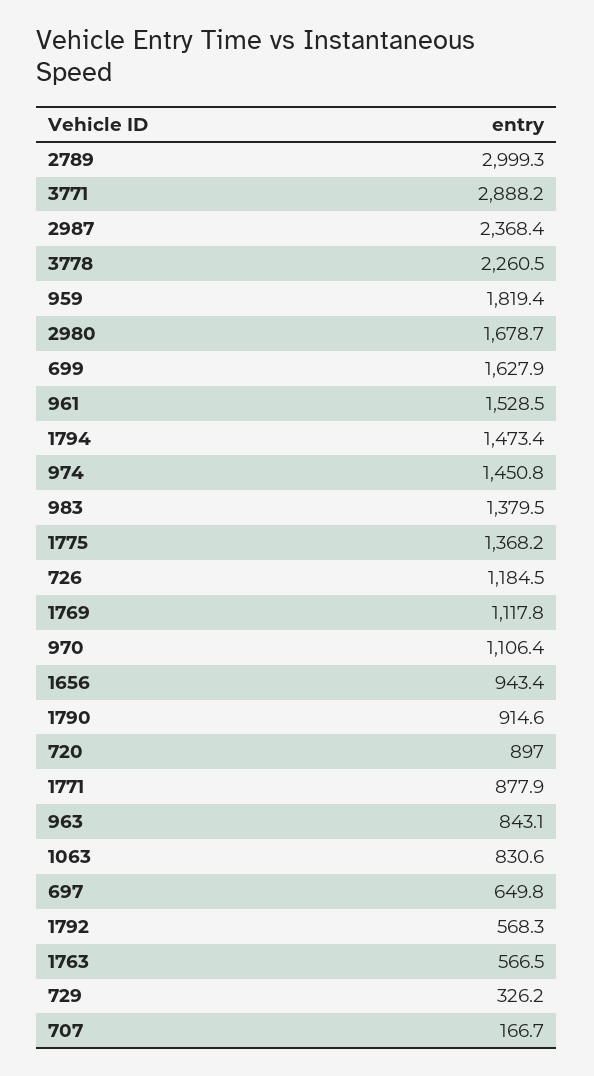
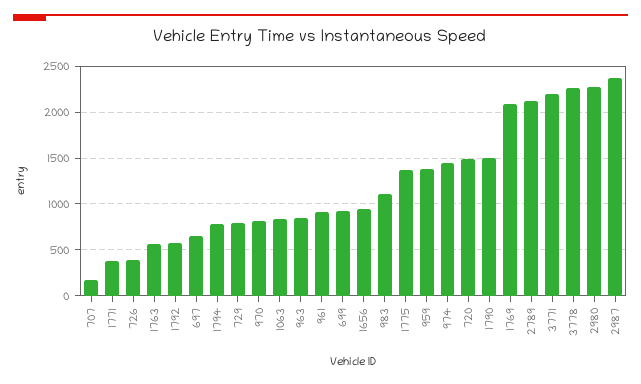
2789: 2999.3 -> 2100
3771: 2888.2 -> 2200
959: 1819.4 -> 1400
2980: 1678.7 -> 2300
699: 1627.9 -> 900
961: 1528.5 -> 900
1794: 1473.4 -> 800
983: 1379.5 -> 1100
726: 1184.5 -> 400
1769: 1117.8 -> 2100
970: 1106.4 -> 800
1790: 914.6 -> 1500
720: 897 -> 1500
1771: 877.9 -> 400
729: 326.2 -> 800

